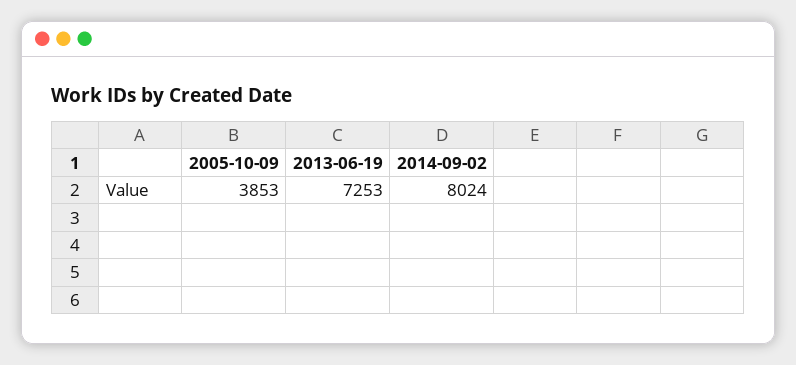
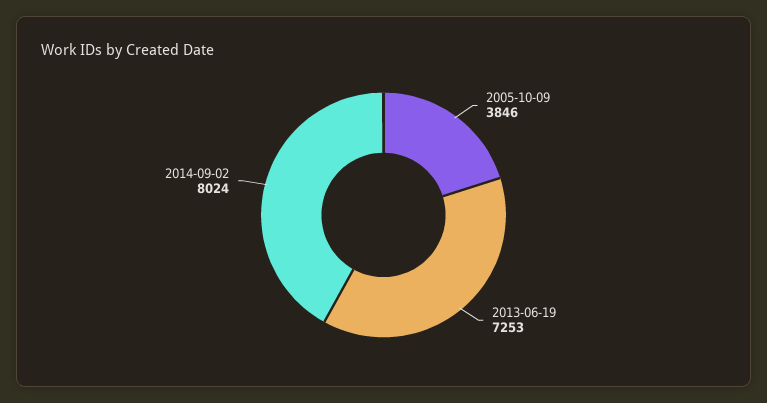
2005-10-09: 3853 -> 3846

